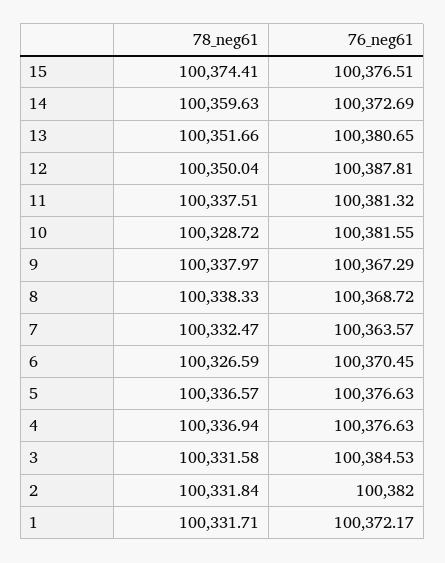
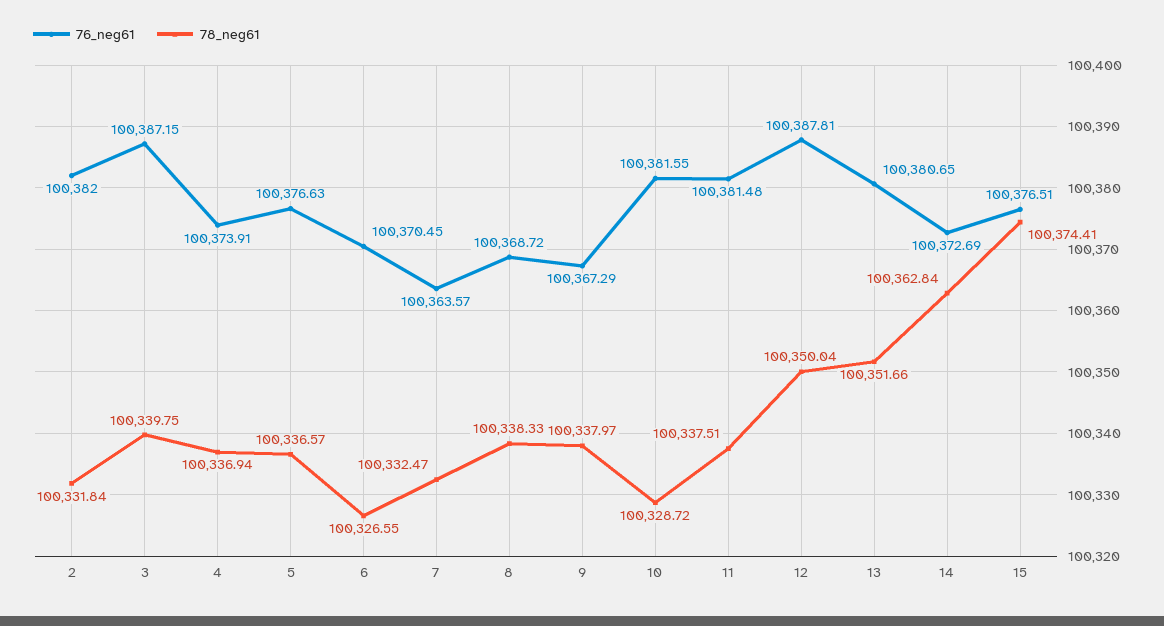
78_neg61, 14: 100359.63 -> 100362.84
76_neg61, 11: 100381.32 -> 100381.48
78_neg61, 6: 100326.59 -> 100326.55
76_neg61, 4: 100376.63 -> 100373.91
78_neg61, 3: 100331.58 -> 100339.75
76_neg61, 3: 100384.53 -> 100387.15
78_neg61, 1: 100331.71 -> none
76_neg61, 1: 100372.17 -> none

